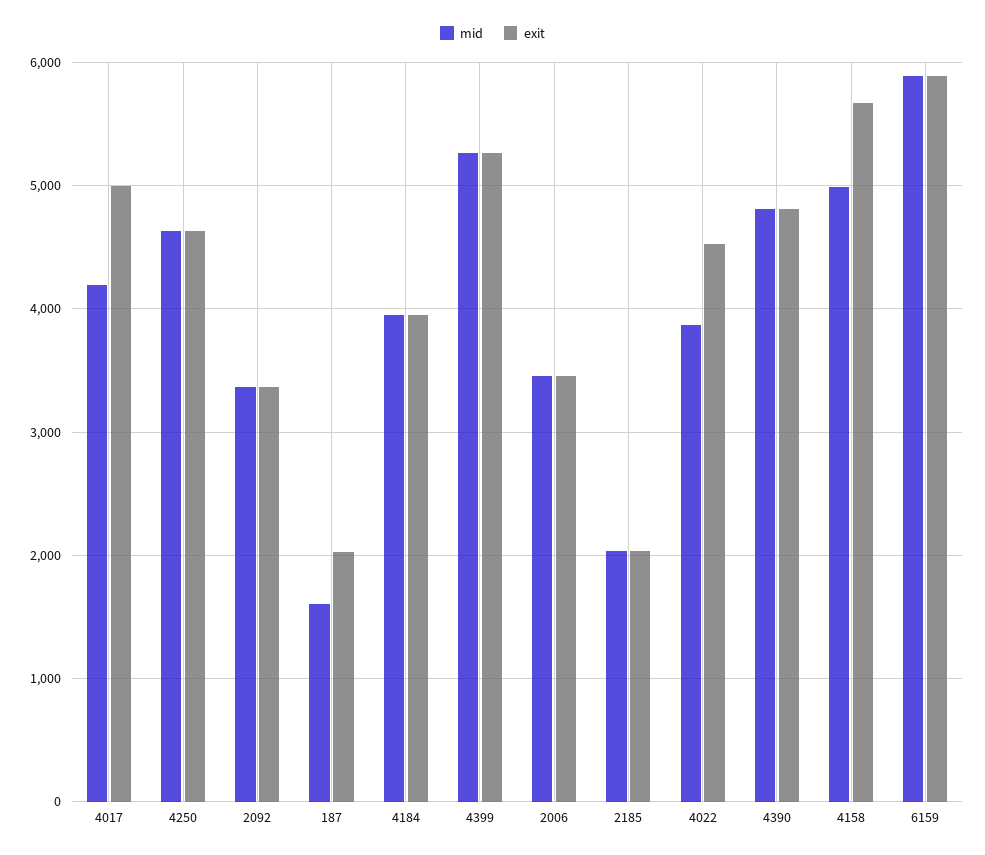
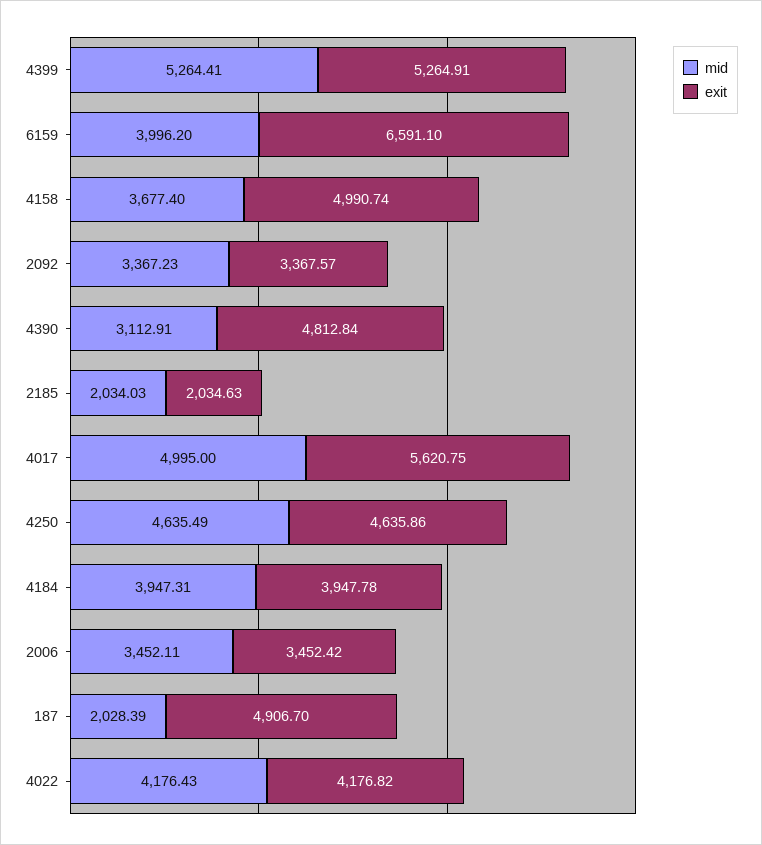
mid, 4017: 4200 -> 4995
exit, 4017: 5000 -> 5620.75
mid, 187: 1600 -> 2028.39
exit, 187: 2000 -> 4906.7
mid, 4022: 3900 -> 4176.43
exit, 4022: 4500 -> 4176.82
mid, 4390: 4800 -> 3112.91
mid, 4158: 5000 -> 3677.4
exit, 4158: 5700 -> 4990.74
mid, 6159: 5900 -> 3996.2
exit, 6159: 5900 -> 6591.1

